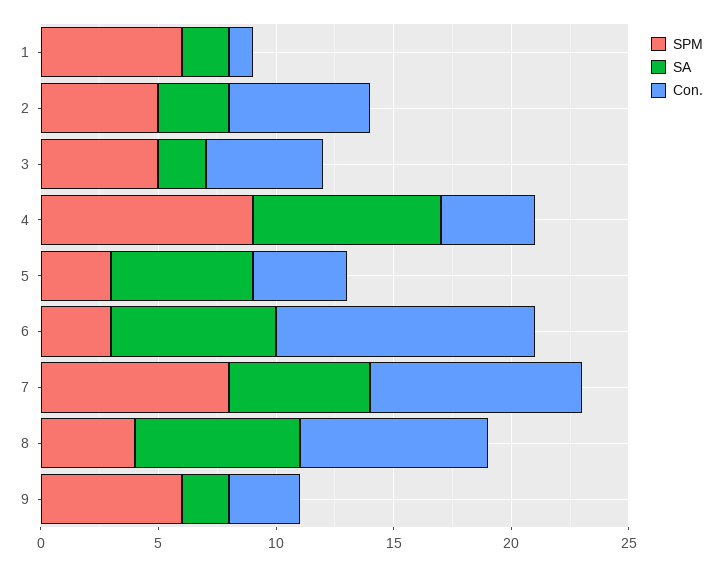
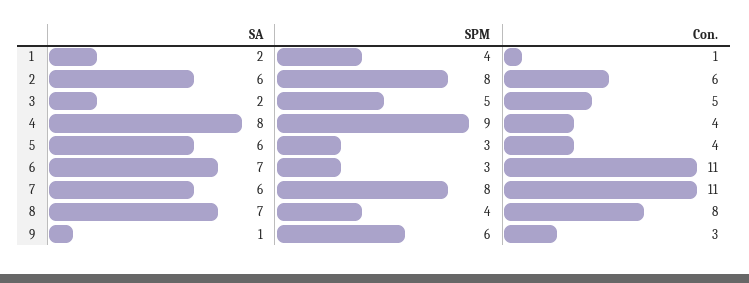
SPM, 1: 6 -> 4
SPM, 2: 5 -> 8
SA, 2: 3 -> 6
Con., 7: 9 -> 11
SA, 9: 2 -> 1

